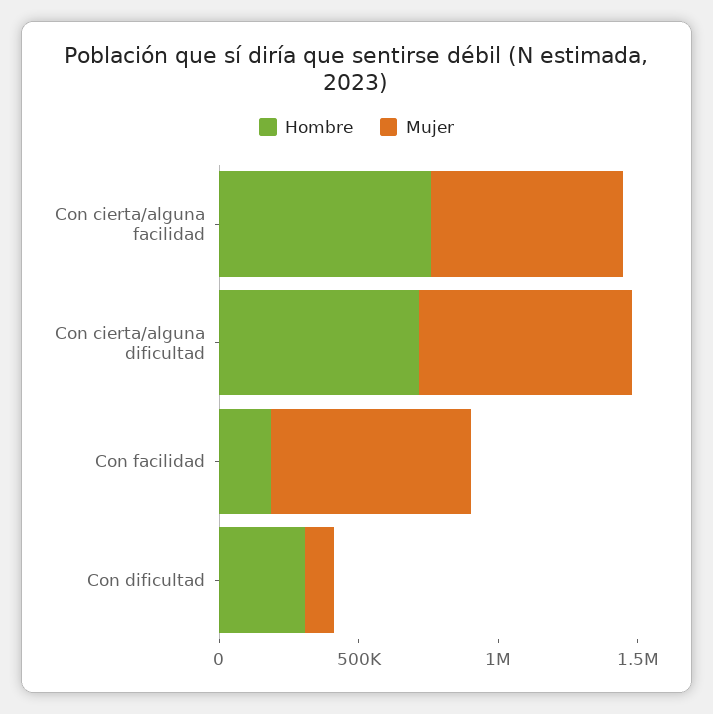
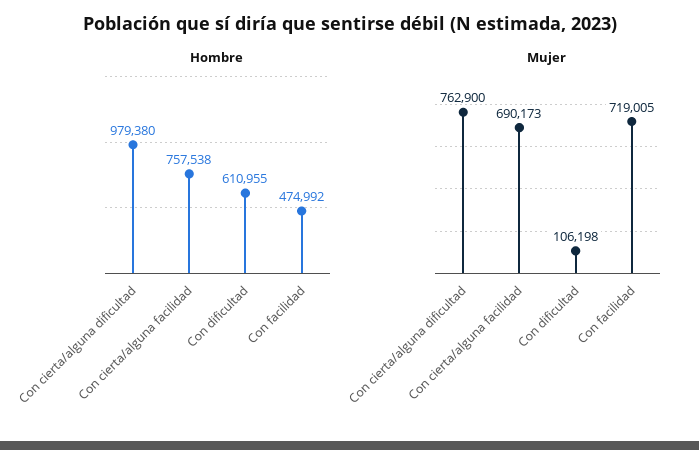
Hombre, Con cierta/alguna dificultad: 700000 -> 979380
Hombre, Con facilidad: 200000 -> 474992
Hombre, Con dificultad: 300000 -> 610955

